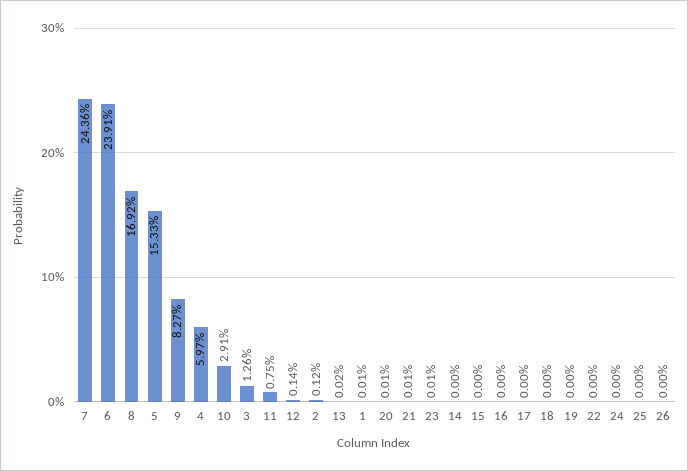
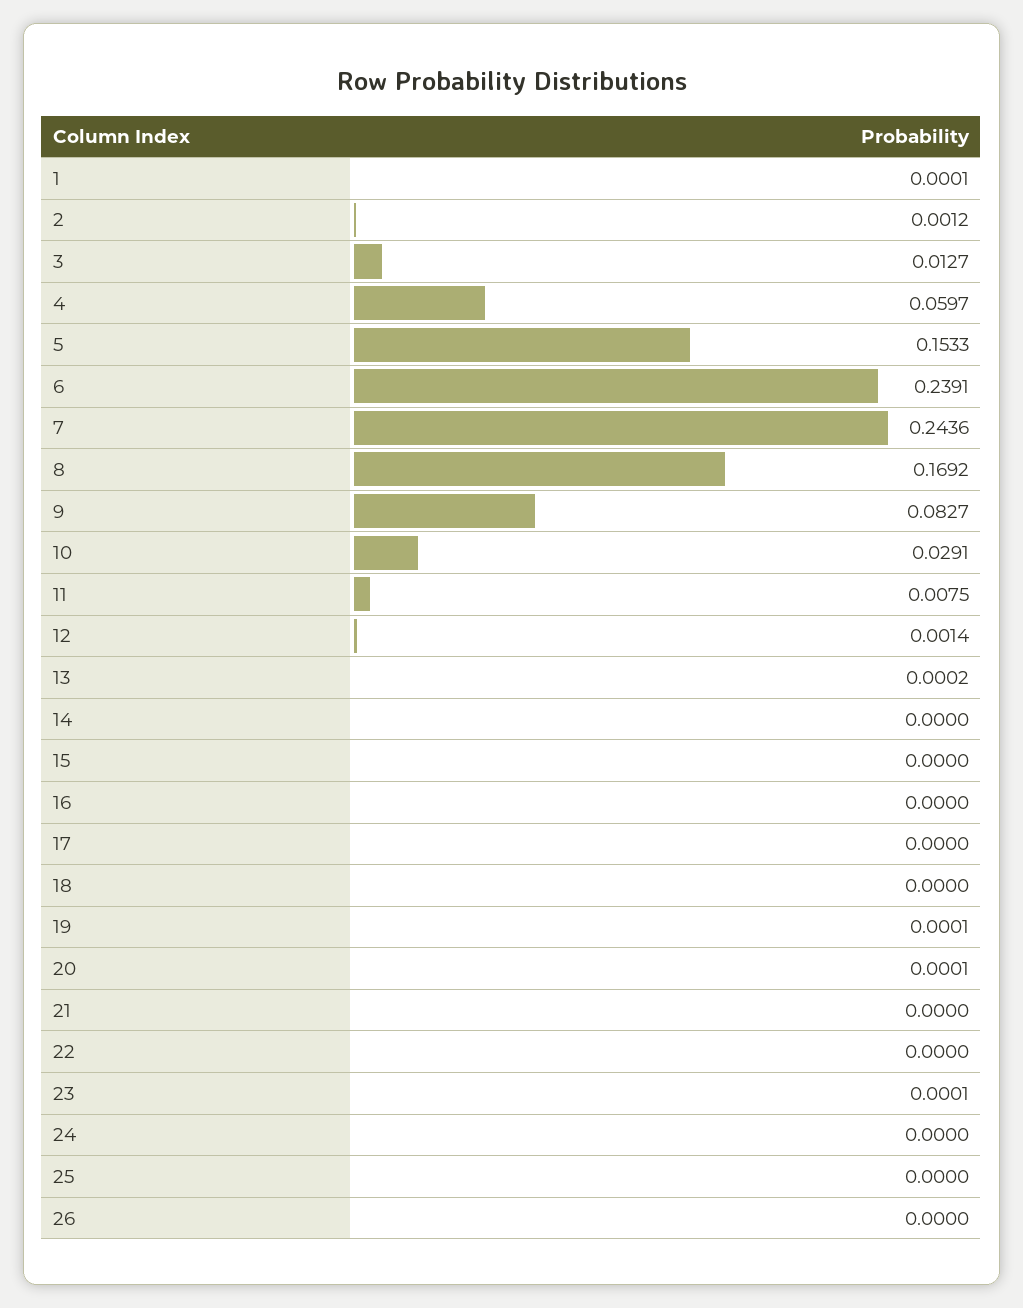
3: 0.0126 -> 0.0127
21: 0.0001 -> 0
19: 0 -> 0.0001

